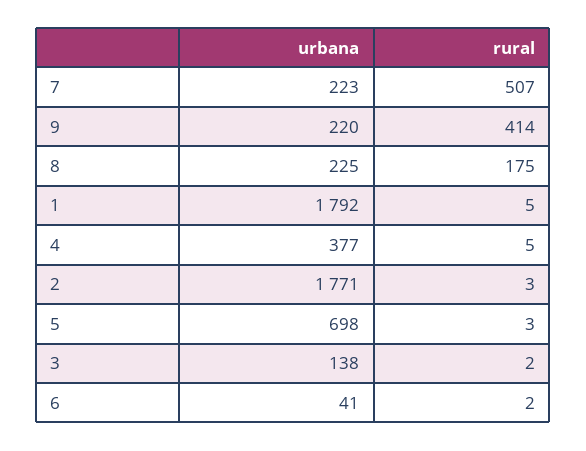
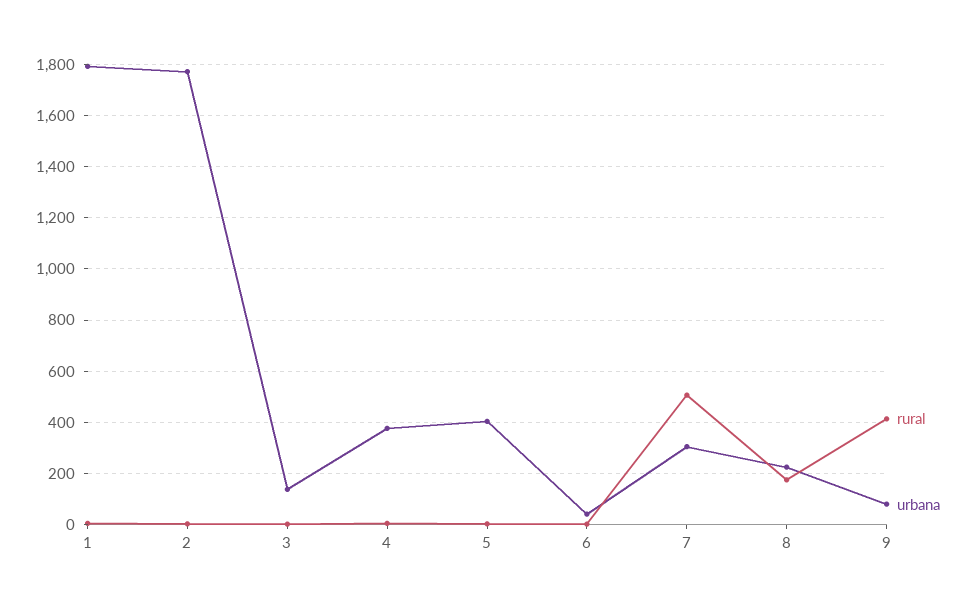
urbana, 7: 223 -> 300
urbana, 9: 220 -> 75
urbana, 5: 698 -> 400

